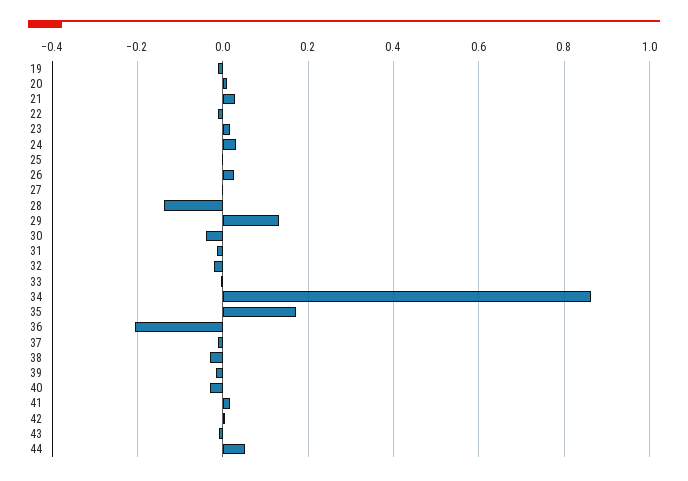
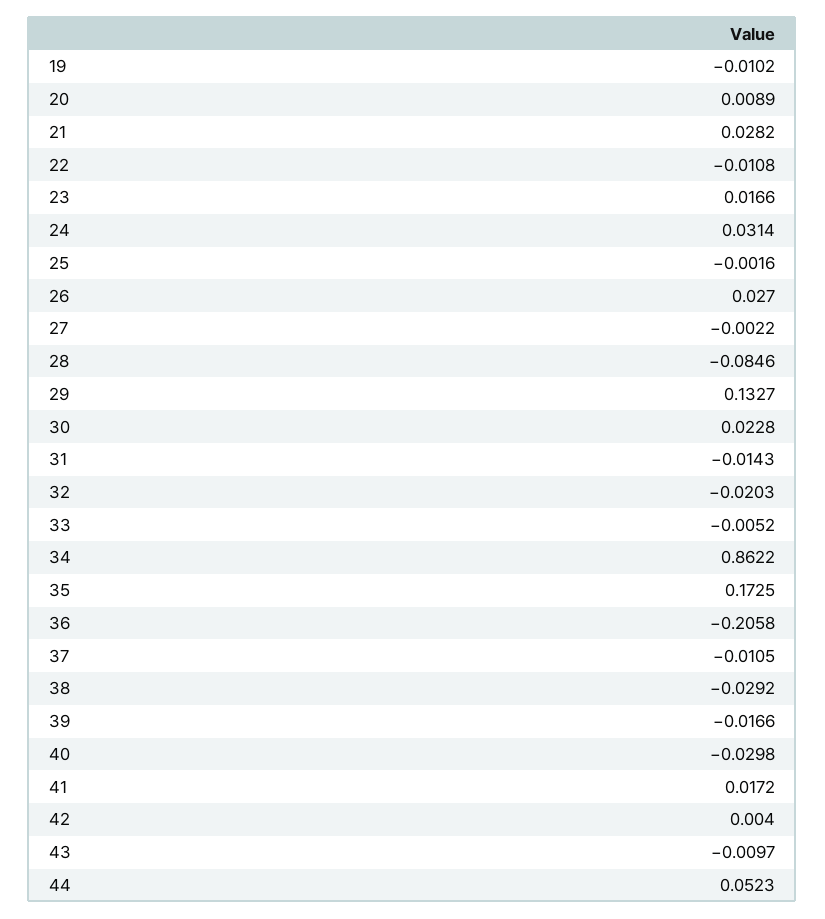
28: -0.14 -> -0.0846
30: -0.04 -> 0.0228

